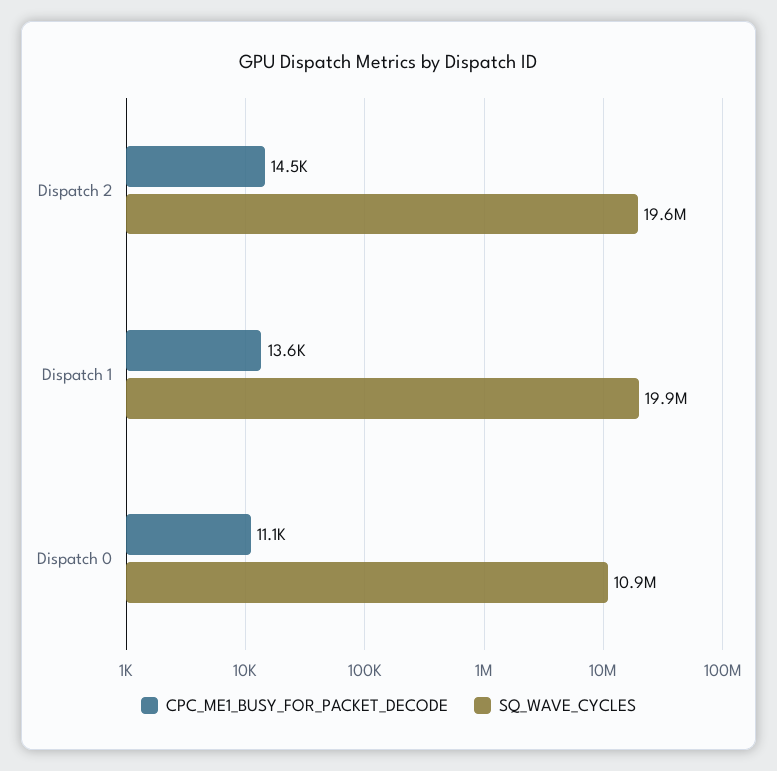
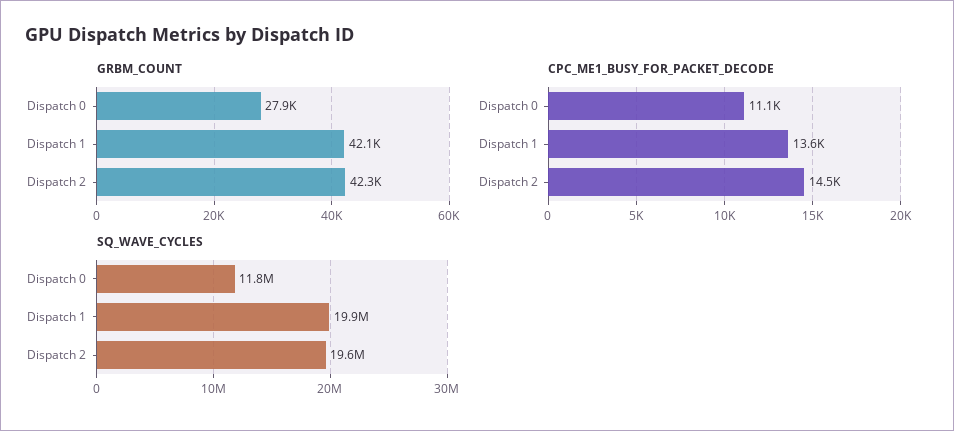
SQ_WAVE_CYCLES, Dispatch 0: 10900000 -> 11800000
GRBM_COUNT, Dispatch 0: none -> 27900
GRBM_COUNT, Dispatch 1: none -> 42100
GRBM_COUNT, Dispatch 2: none -> 42300

